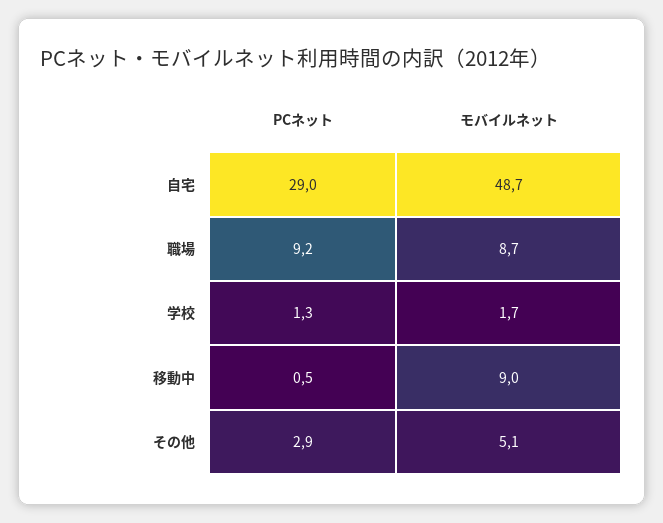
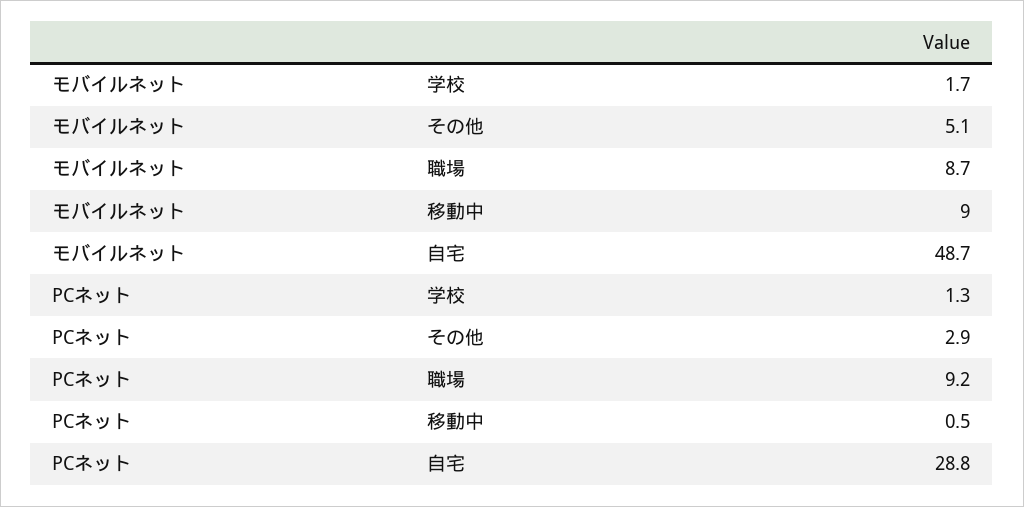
PCネット, 自宅: 29 -> 28.8

